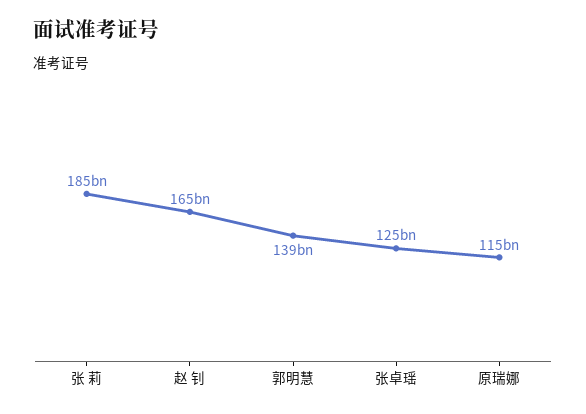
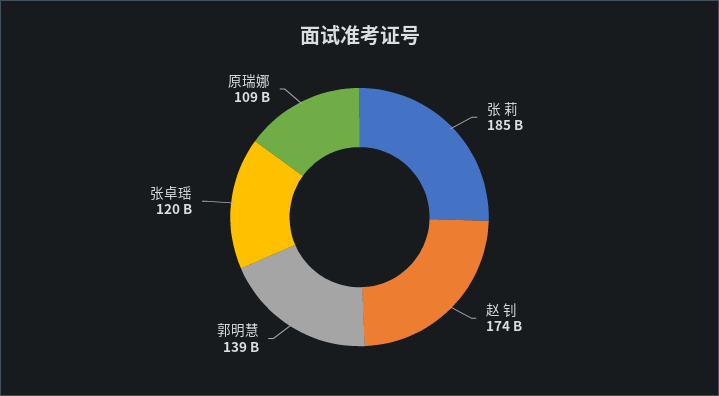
赵 钊: 165000000000 -> 174000000000
张卓瑶: 125000000000 -> 120000000000
原瑞娜: 115000000000 -> 109000000000

